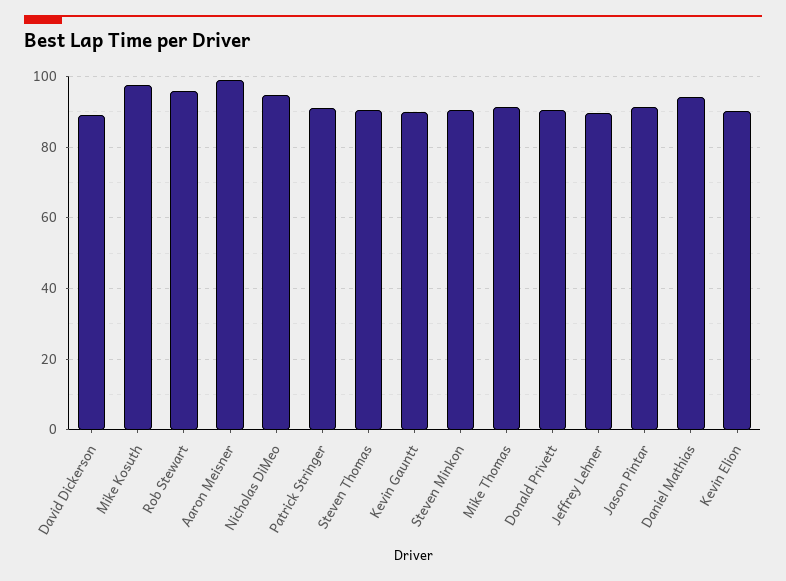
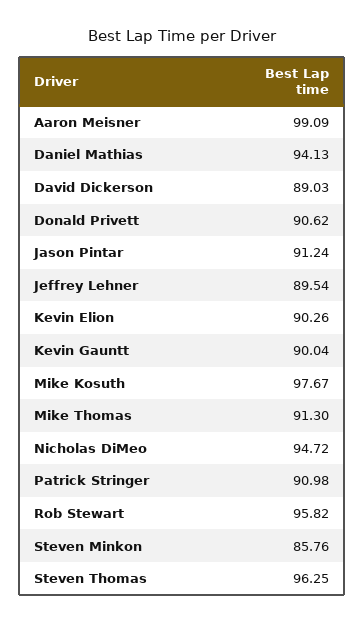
Steven Thomas: 90 -> 96.25
Steven Minkon: 90 -> 85.76

